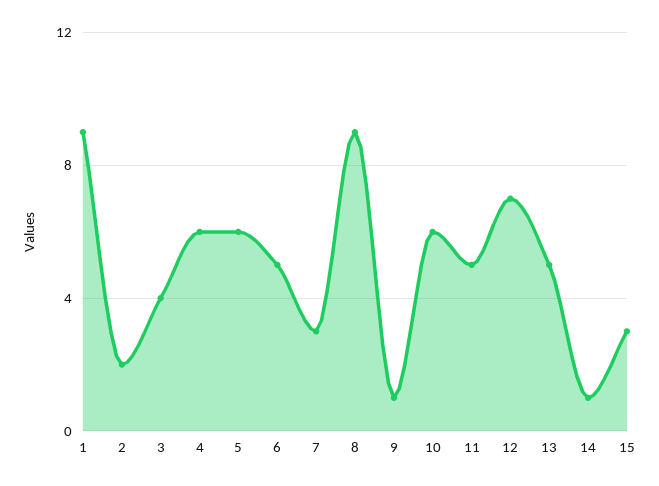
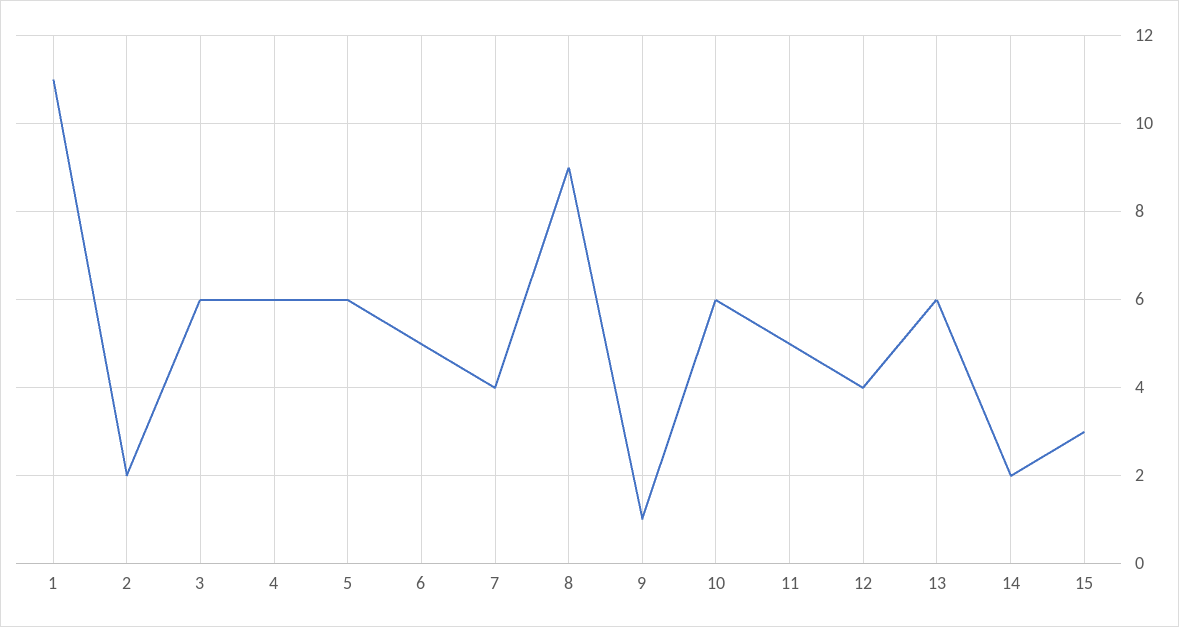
1: 9 -> 11
3: 4 -> 6
7: 3 -> 4
12: 7 -> 4
13: 5 -> 6
14: 1 -> 2

